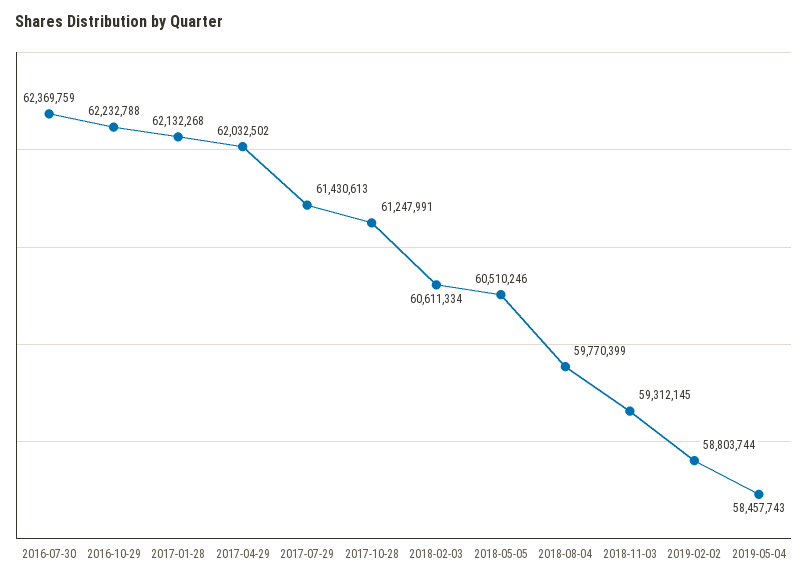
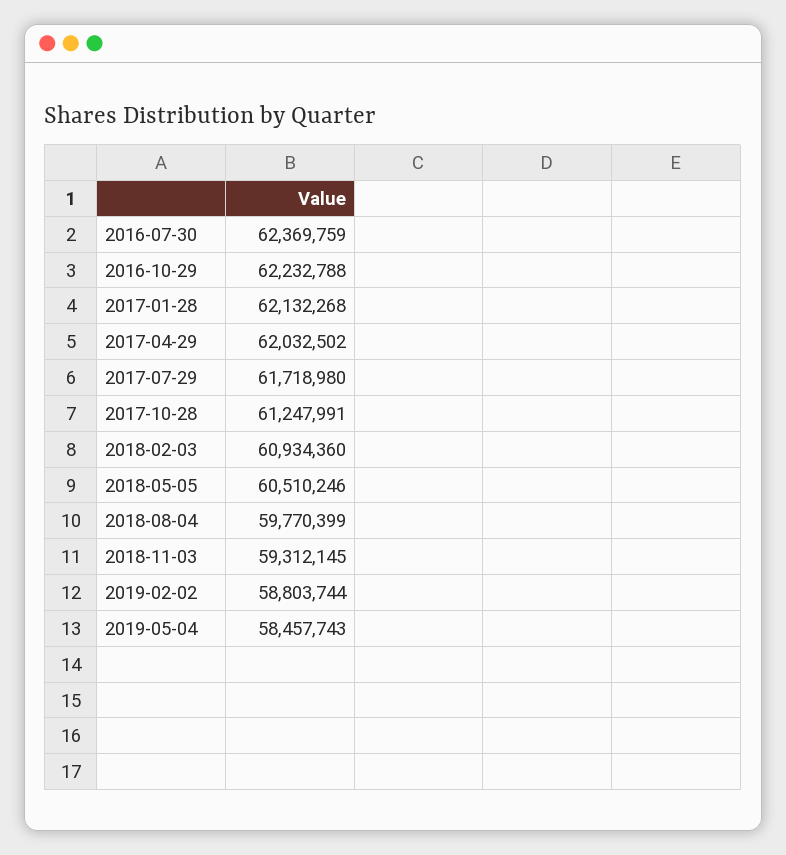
2017-07-29: 61430613 -> 61718980
2018-02-03: 60611334 -> 60934360

